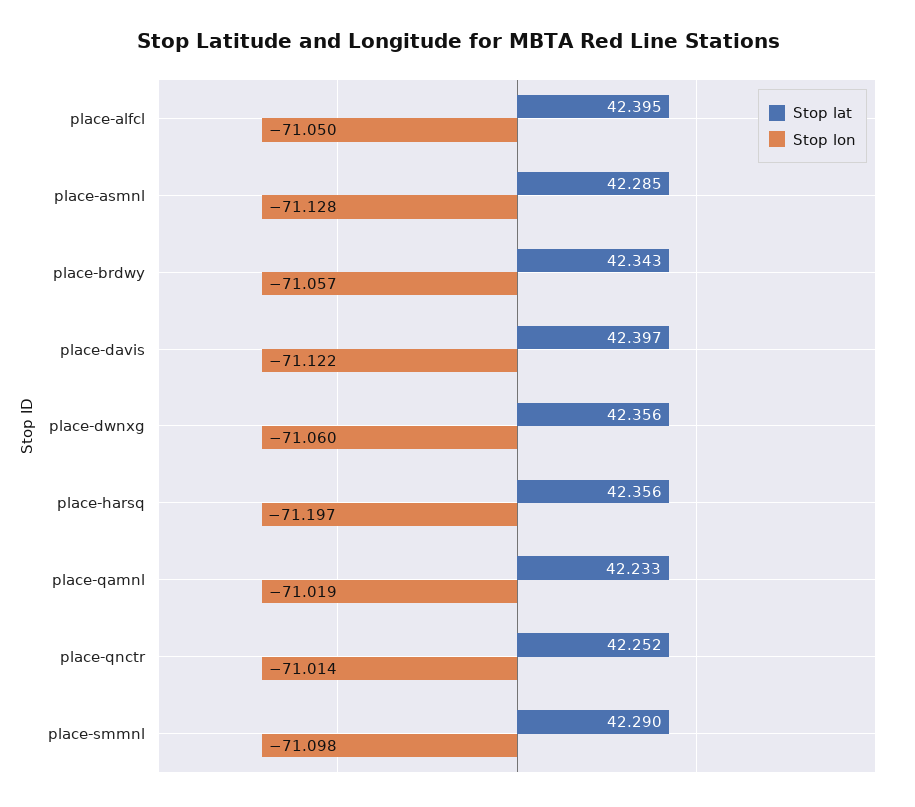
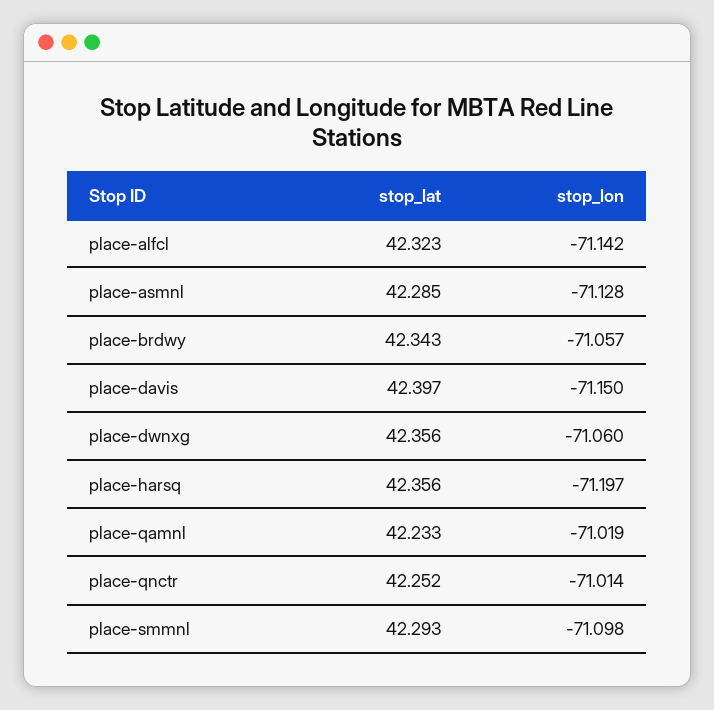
Stop lat, place-alfcl: 42.395 -> 42.323
Stop lon, place-alfcl: -71.05 -> -71.142
Stop lon, place-davis: -71.122 -> -71.15
Stop lat, place-smmnl: 42.29 -> 42.293

